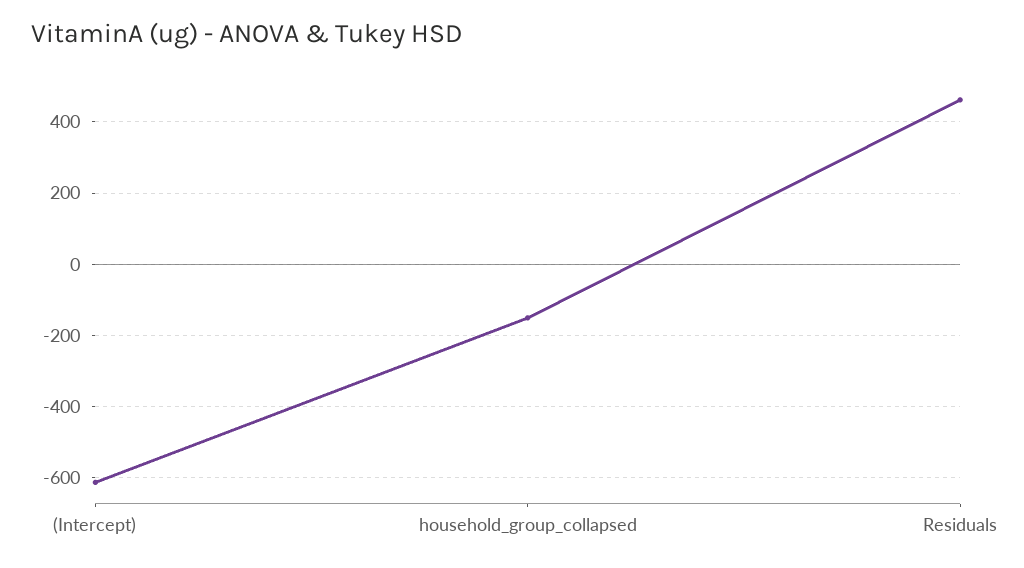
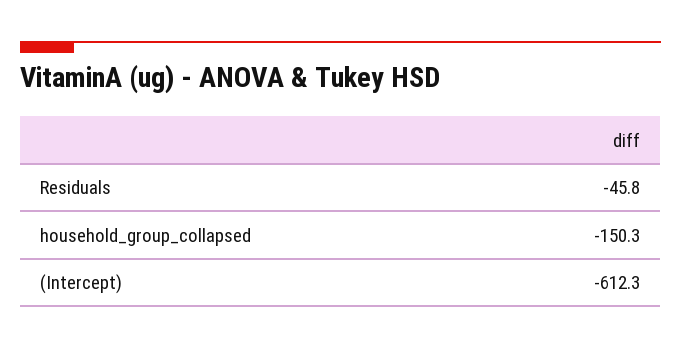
Residuals: 460 -> -45.8

